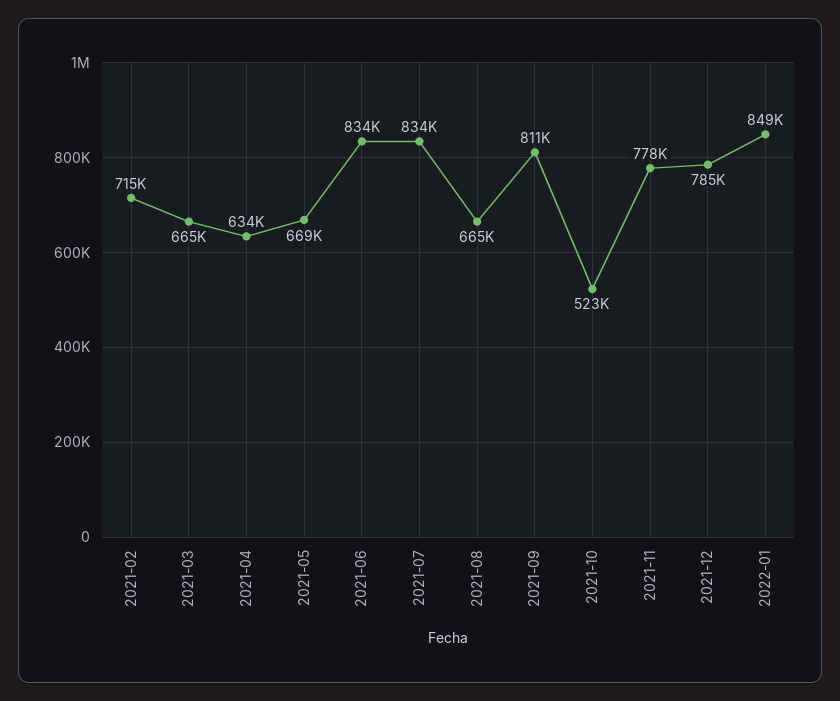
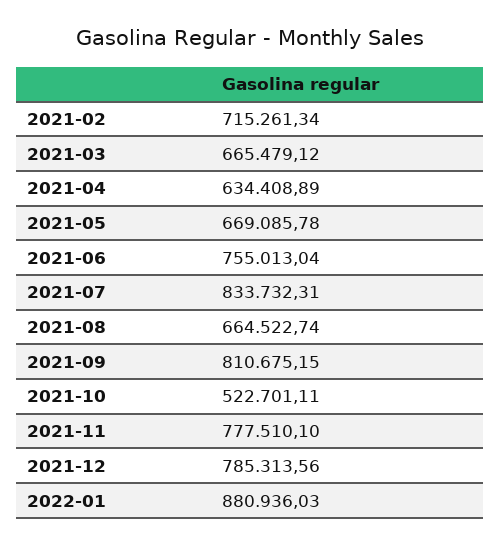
2021-06: 834000 -> 755013.04
2022-01: 849000 -> 880936.03

